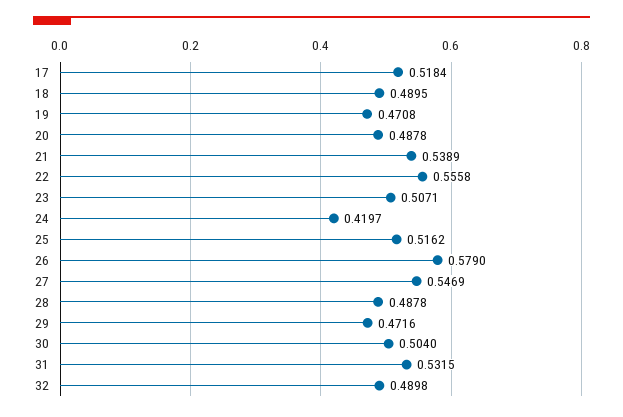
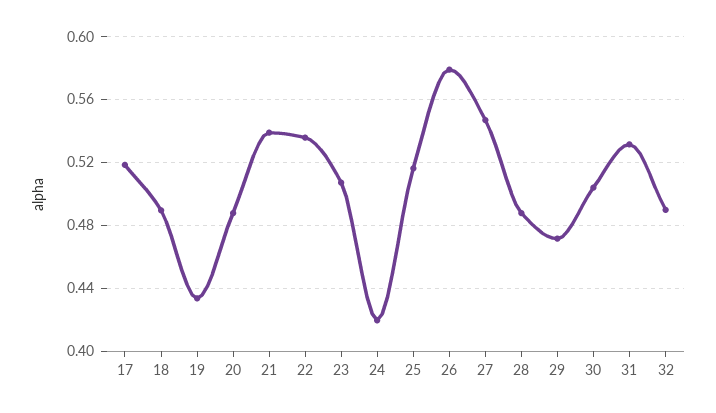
19: 0.4708 -> 0.435
22: 0.5558 -> 0.535

